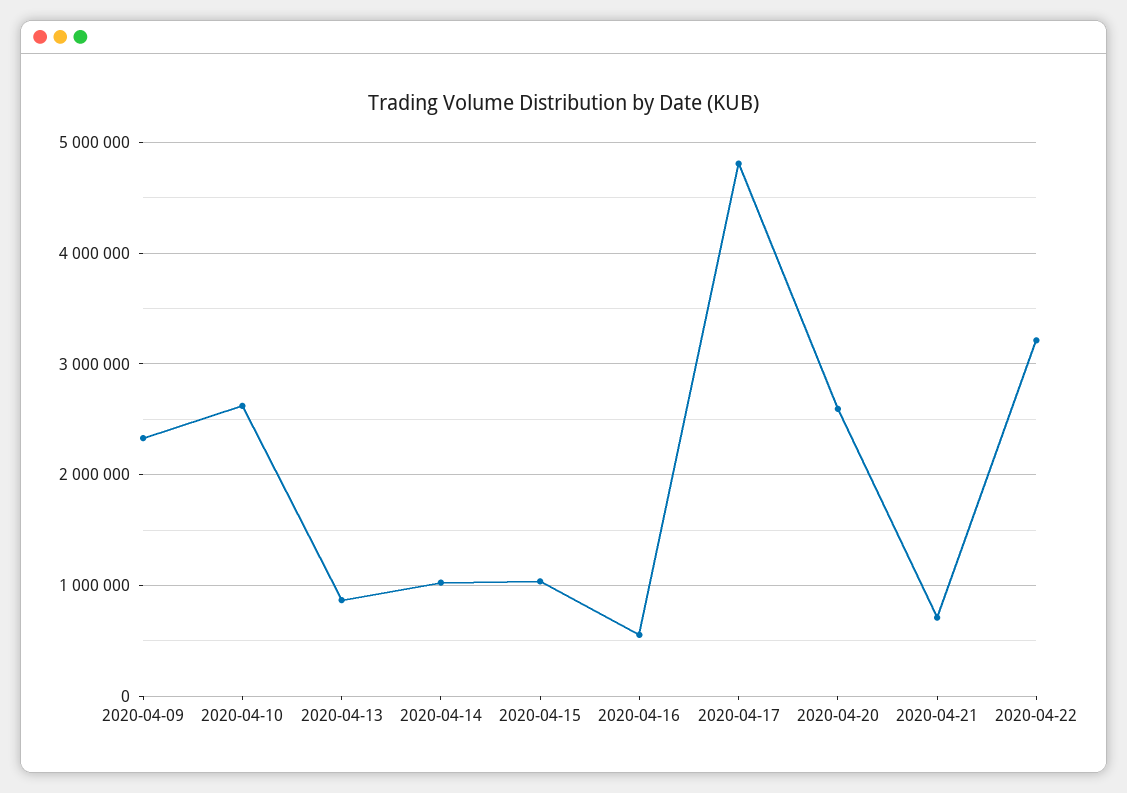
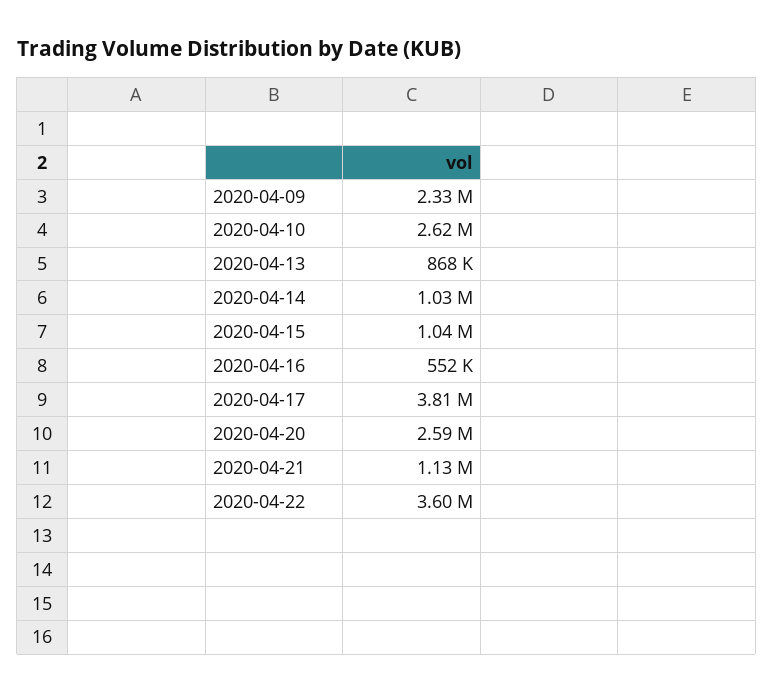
2020-04-17: 4800000 -> 3810000
2020-04-21: 700000 -> 1130000
2020-04-22: 3200000 -> 3600000

